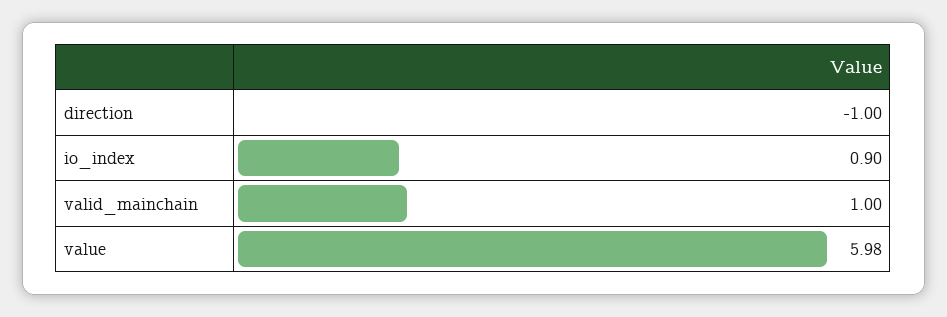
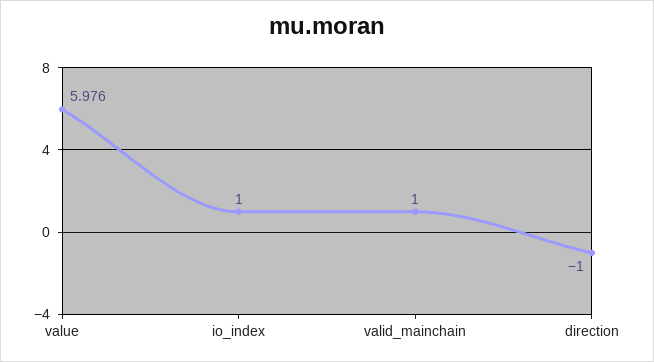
io_index: 0.9 -> 1

